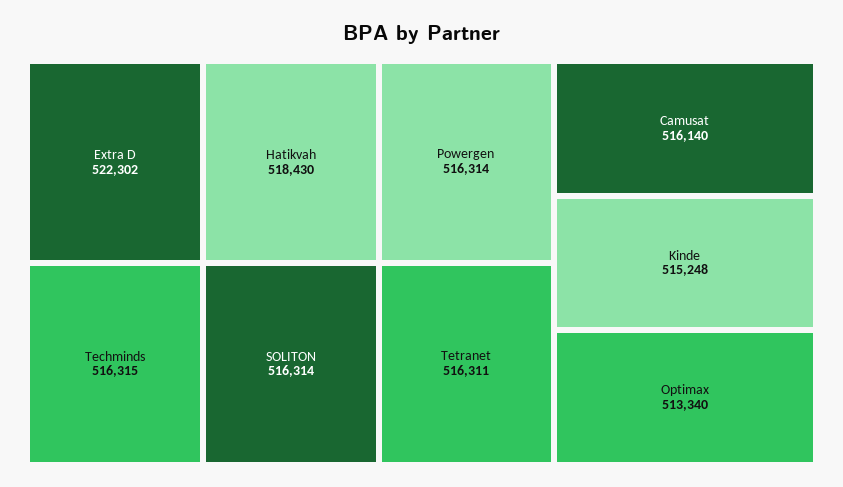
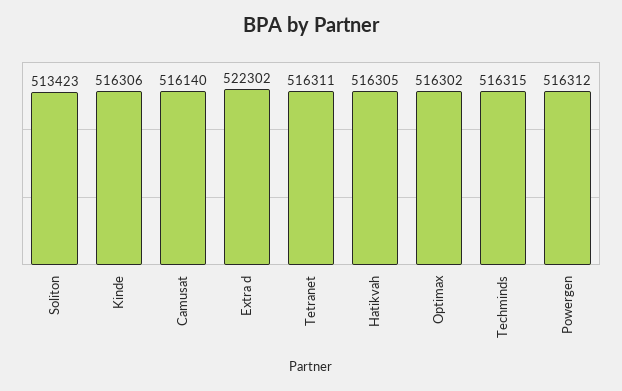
Hatikvah: 518430 -> 516305
SOLITON: 516314 -> 513423
Powergen: 516314 -> 516312
Kinde: 515248 -> 516306
Optimax: 513340 -> 516302

